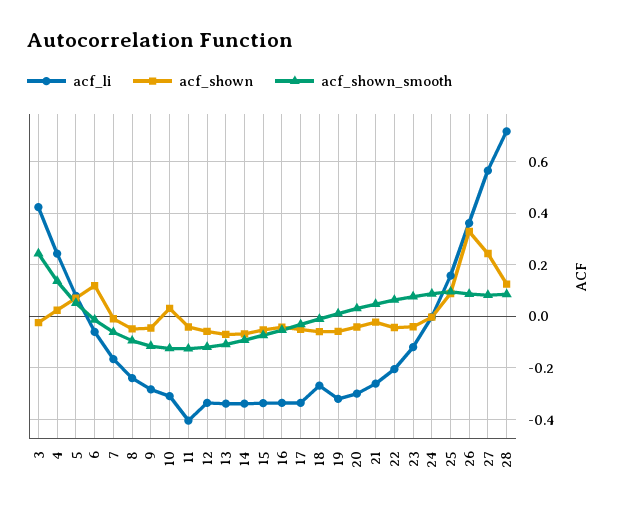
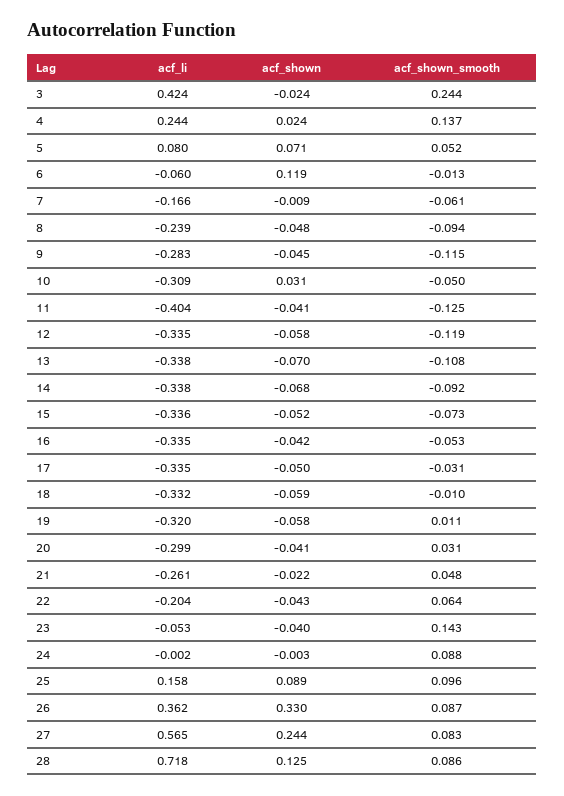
acf_shown_smooth, 10: -0.125 -> -0.05
acf_li, 18: -0.275 -> -0.332
acf_li, 23: -0.125 -> -0.053
acf_shown_smooth, 23: 0.075 -> 0.143

